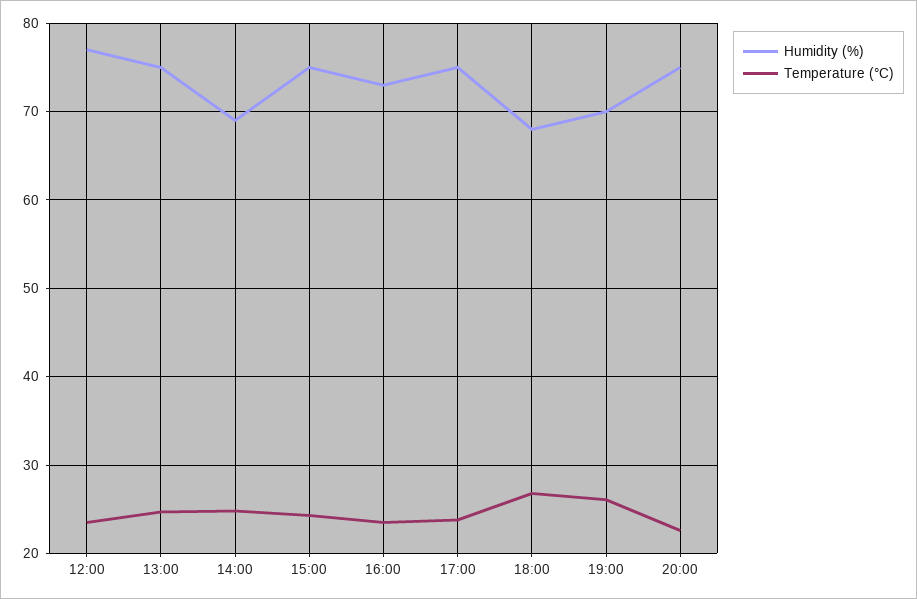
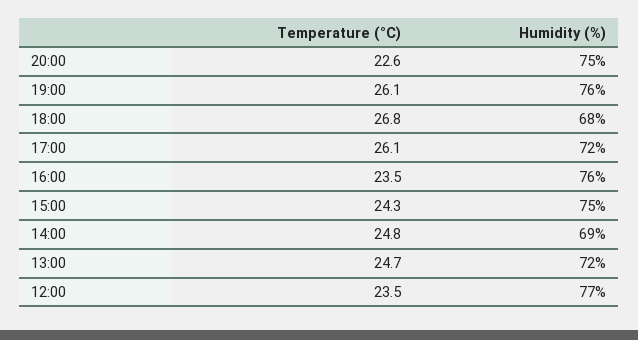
Humidity (%), 13:00: 75 -> 72
Humidity (%), 16:00: 73 -> 76
Humidity (%), 17:00: 75 -> 72
Temperature (°C), 17:00: 24 -> 26.1
Humidity (%), 19:00: 70 -> 76

